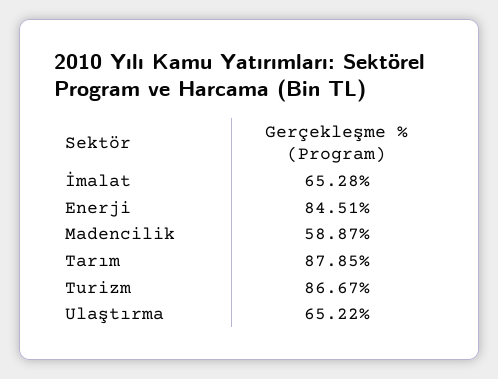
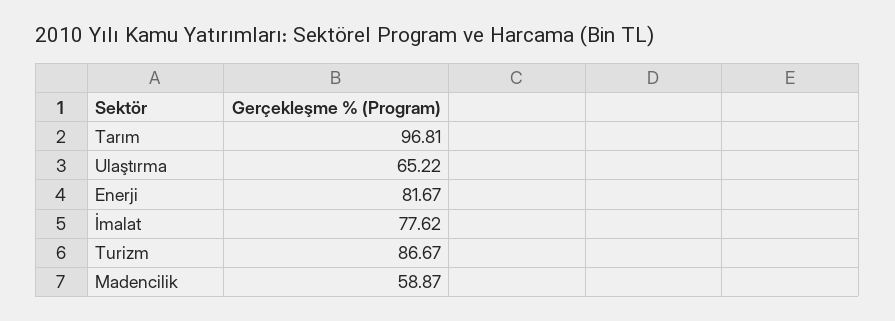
İmalat: 65.28 -> 77.62
Enerji: 84.51 -> 81.67
Tarım: 87.85 -> 96.81

